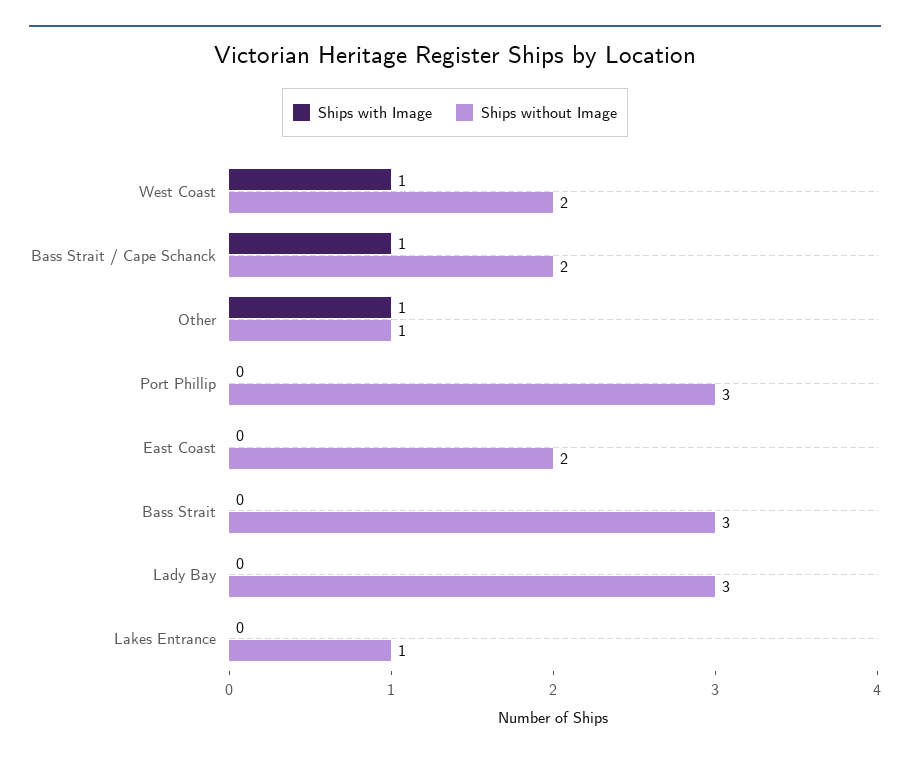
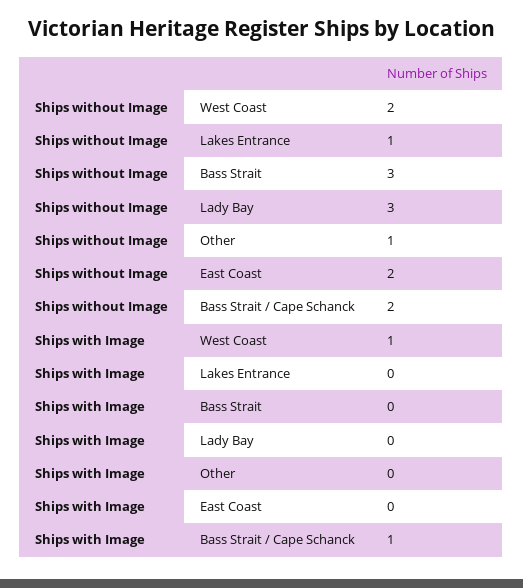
Ships with Image, Other: 1 -> 0
Ships with Image, Port Phillip: 0 -> none
Ships without Image, Port Phillip: 3 -> none

